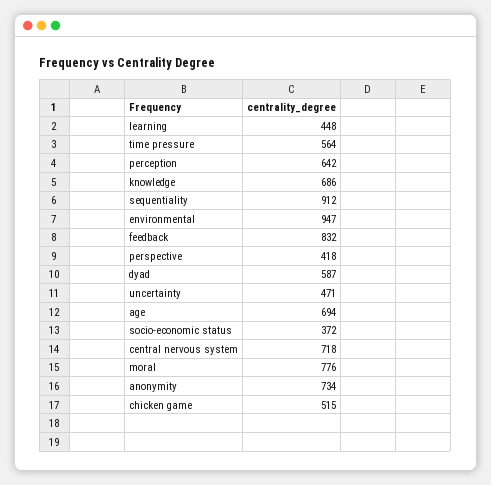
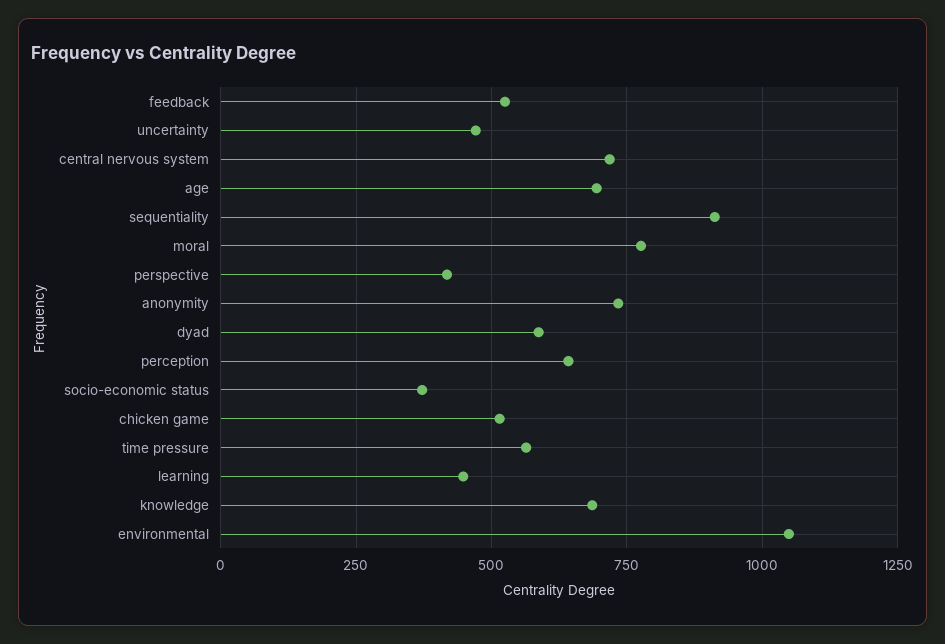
environmental: 947 -> 1050
feedback: 832 -> 525

